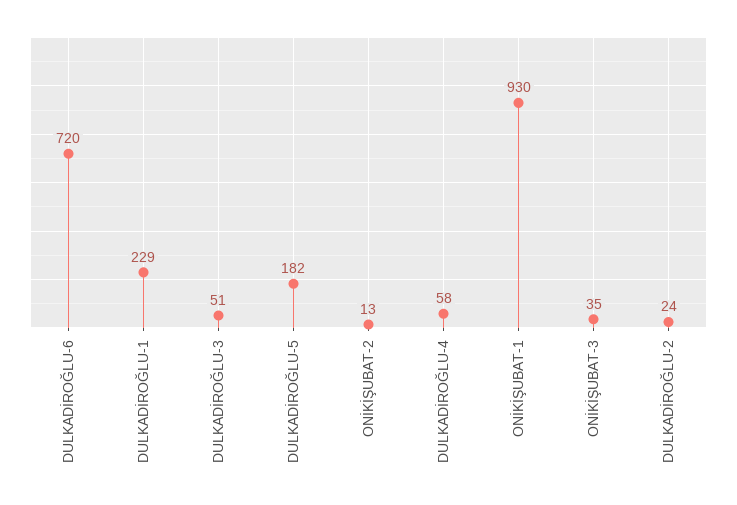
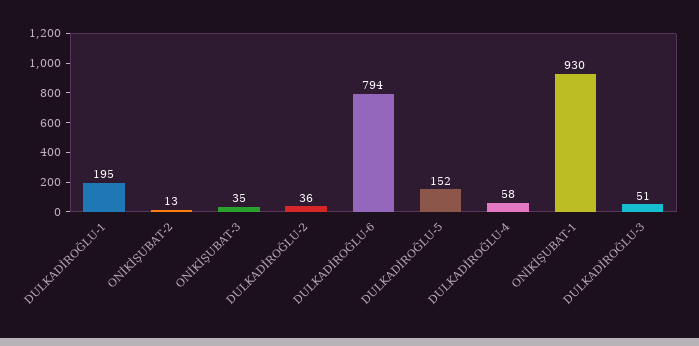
DULKADİROĞLU-6: 720 -> 794
DULKADİROĞLU-1: 229 -> 195
DULKADİROĞLU-5: 182 -> 152
DULKADİROĞLU-2: 24 -> 36

